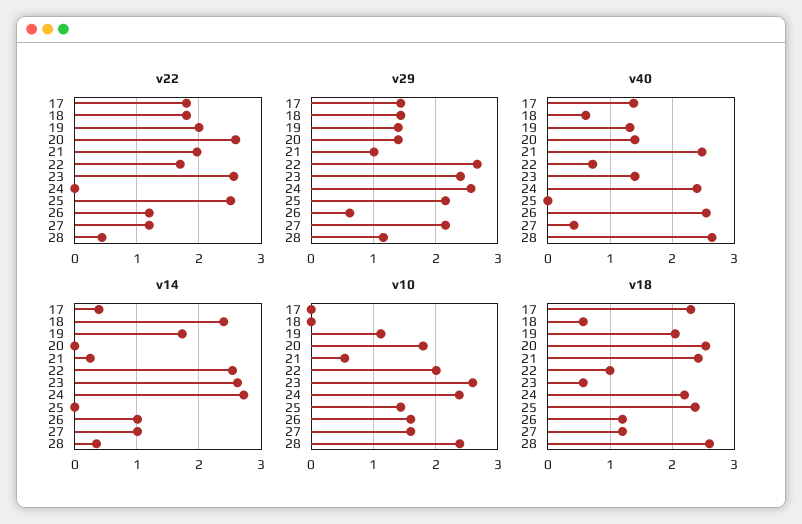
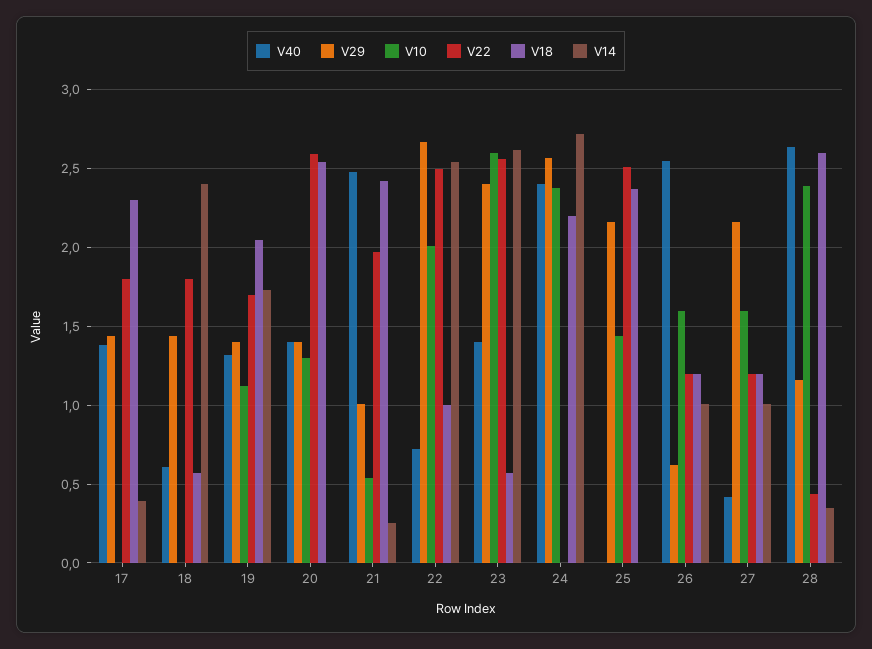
v22, 19: 2 -> 1.7
v22, 22: 1.7 -> 2.5
v10, 20: 1.8 -> 1.3

